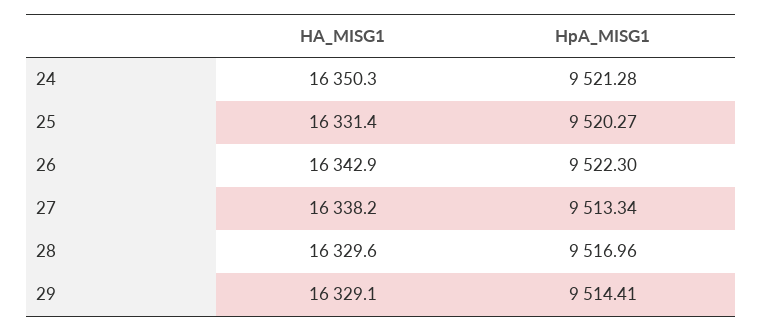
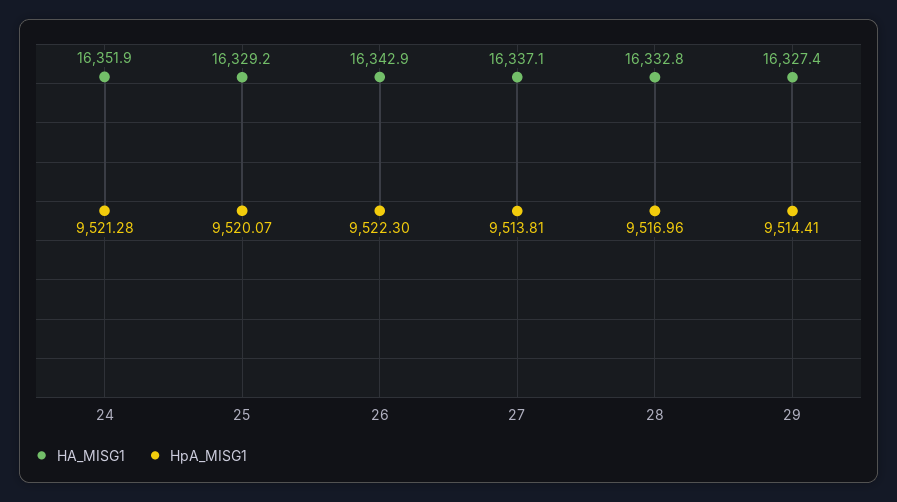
HA_MISG1, 24: 16350.3 -> 16351.9
HA_MISG1, 25: 16331.4 -> 16329.2
HpA_MISG1, 25: 9520.27 -> 9520.07
HA_MISG1, 27: 16338.2 -> 16337.1
HpA_MISG1, 27: 9513.34 -> 9513.81
HA_MISG1, 28: 16329.6 -> 16332.8
HA_MISG1, 29: 16329.1 -> 16327.4

